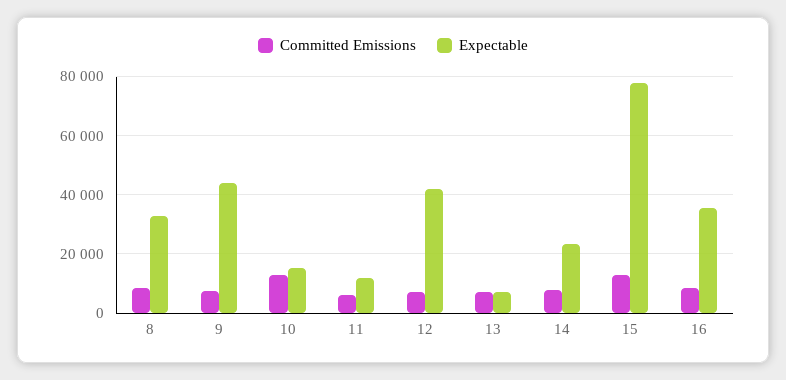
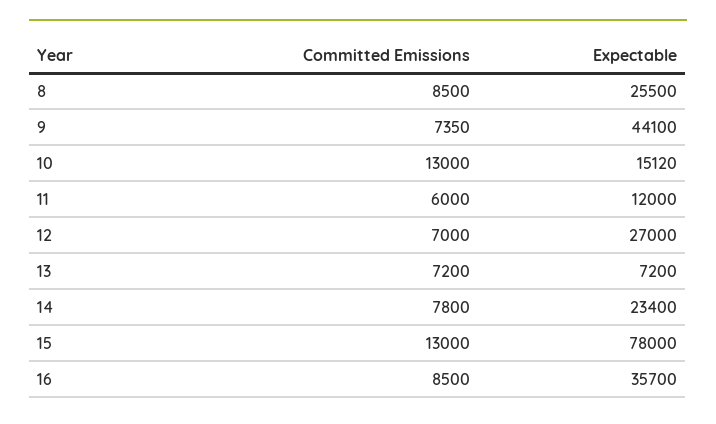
Expectable, 8: 32500 -> 25500
Expectable, 12: 42500 -> 27000

